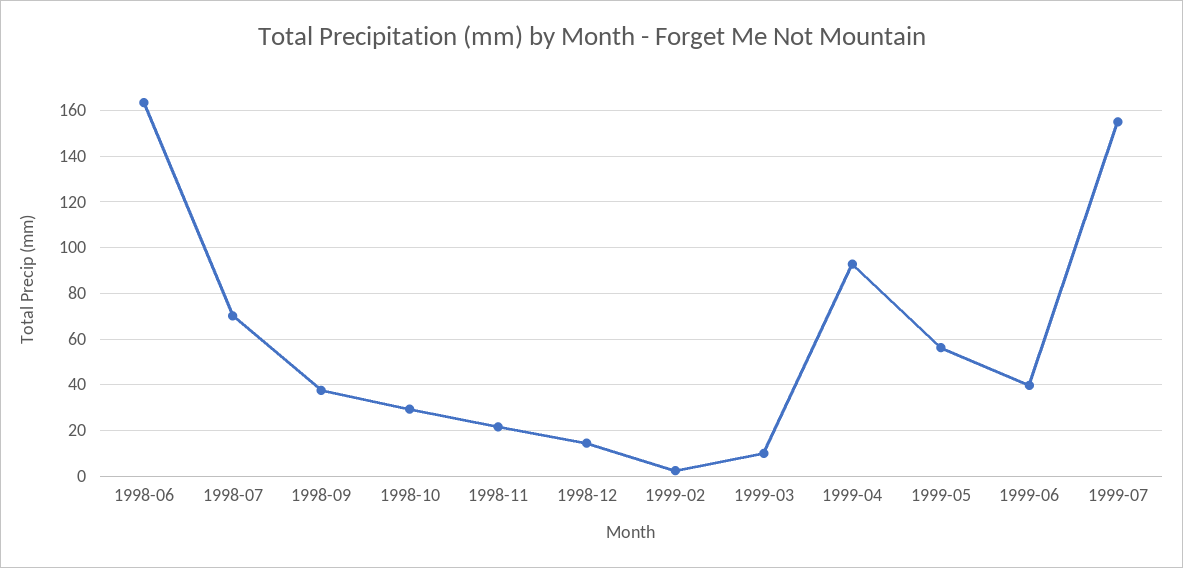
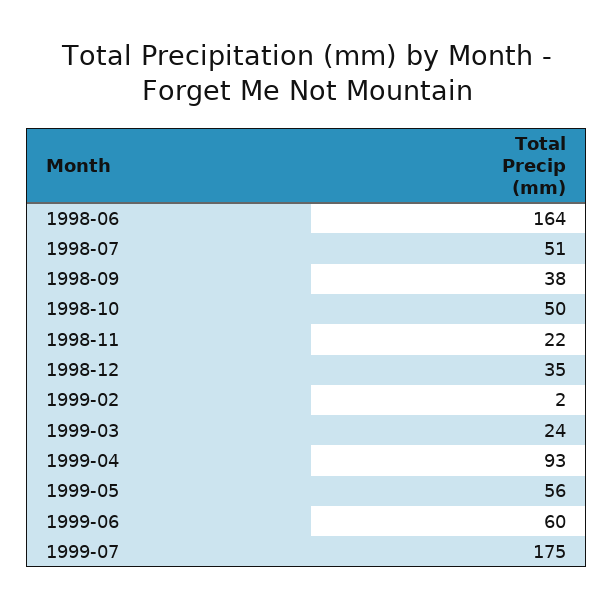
1998-07: 70 -> 51
1998-10: 30 -> 50
1998-12: 15 -> 35
1999-03: 10 -> 24
1999-06: 40 -> 60
1999-07: 155 -> 175

